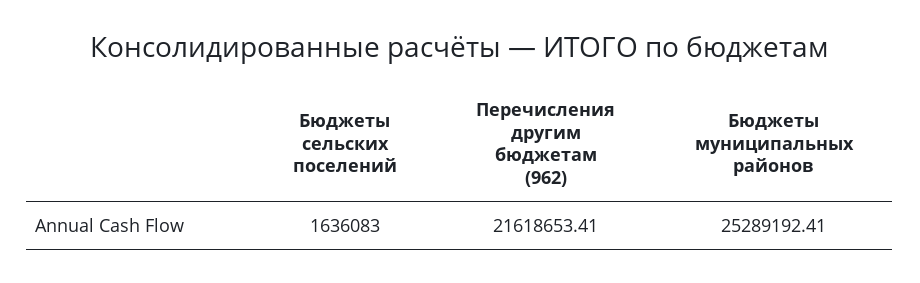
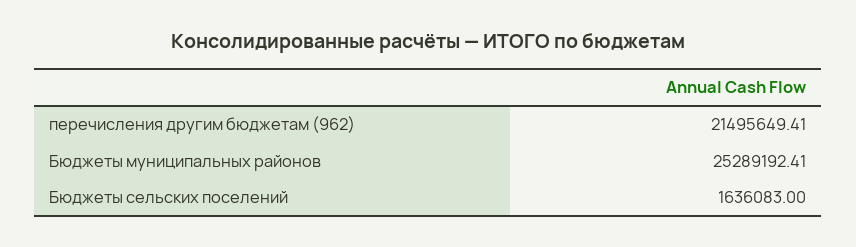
Перечисления другим бюджетам (962): 21618653.41 -> 21495649.41

